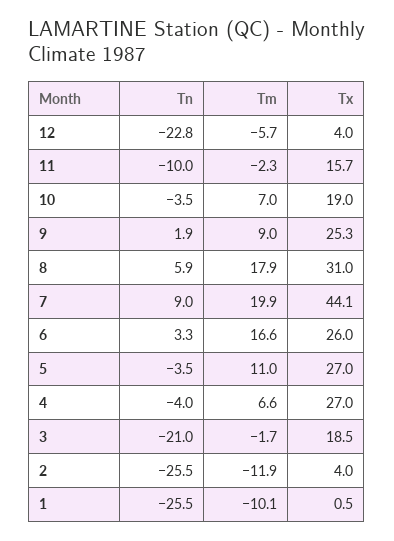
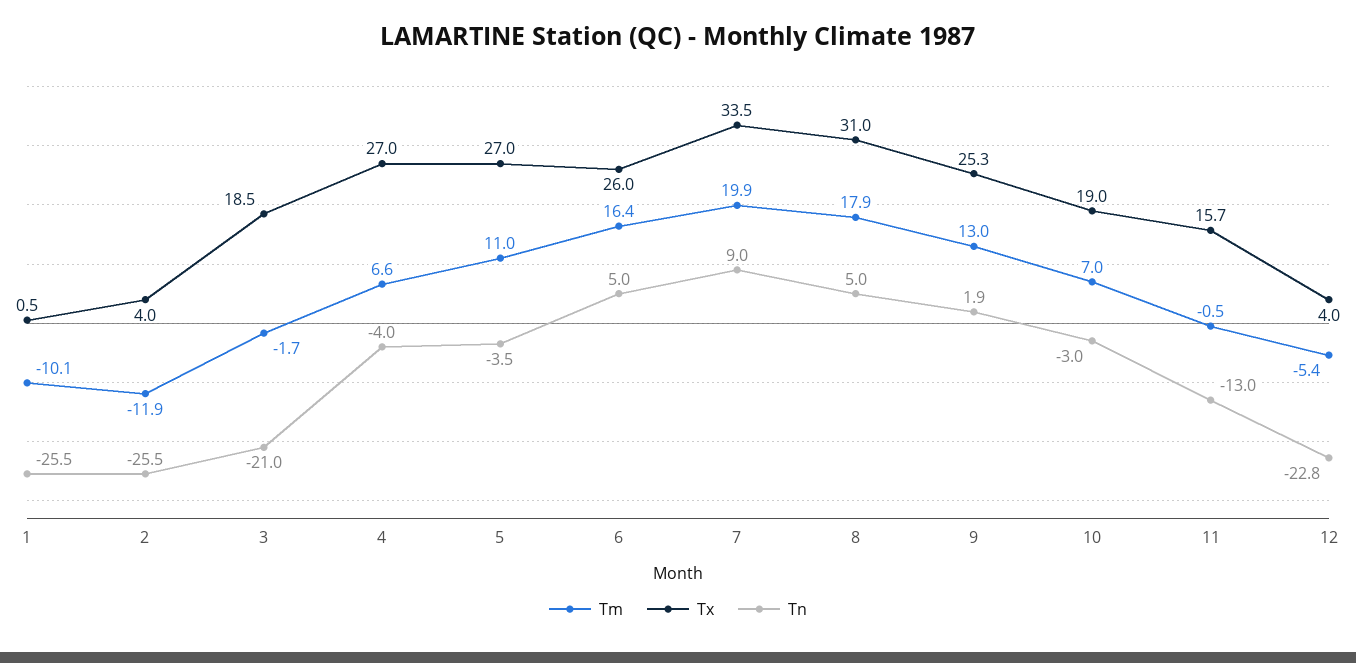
Tm, 12: -5.7 -> -5.4
Tn, 11: -10 -> -13
Tm, 11: -2.3 -> -0.5
Tn, 10: -3.5 -> -3
Tm, 9: 9 -> 13
Tn, 8: 5.9 -> 5
Tx, 7: 44.1 -> 33.5
Tn, 6: 3.3 -> 5
Tm, 6: 16.6 -> 16.4

